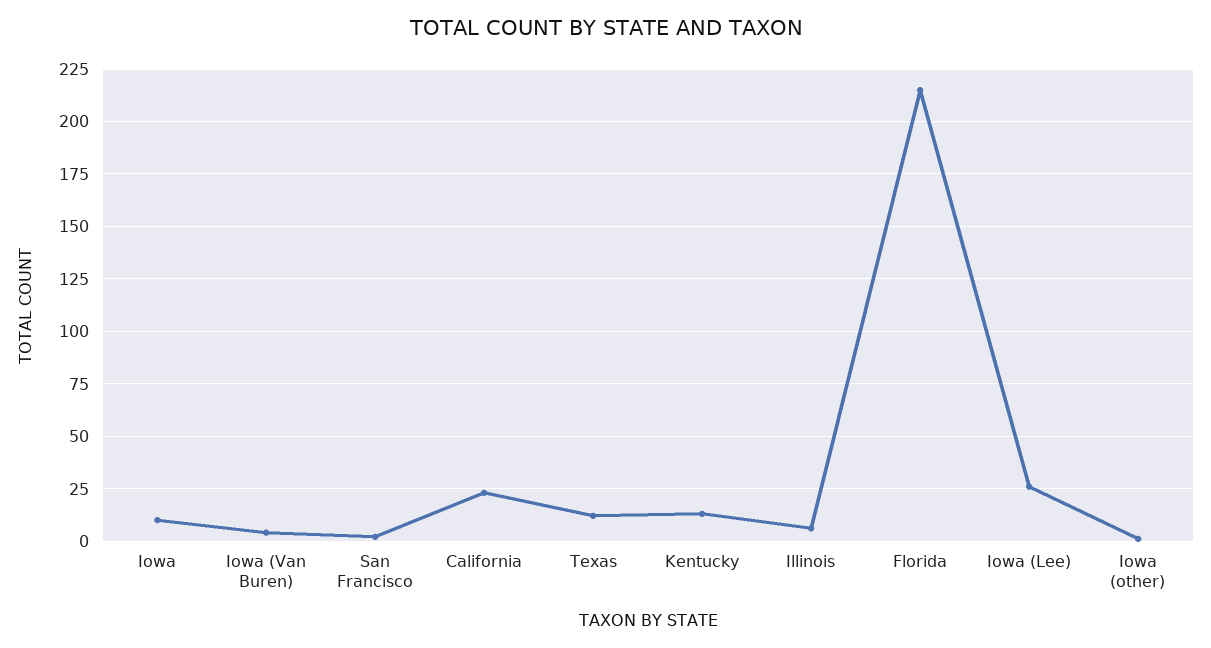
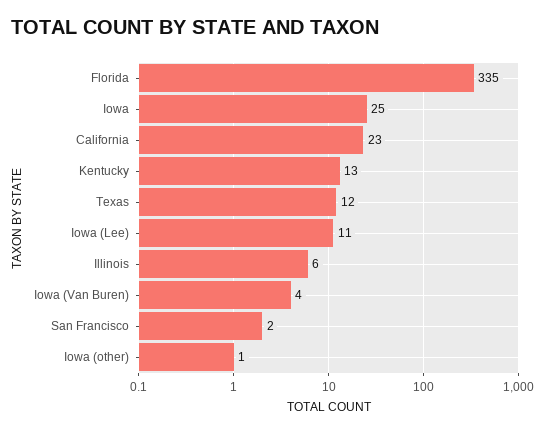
Iowa: 10 -> 25
Florida: 215 -> 335
Iowa (Lee): 25 -> 11

